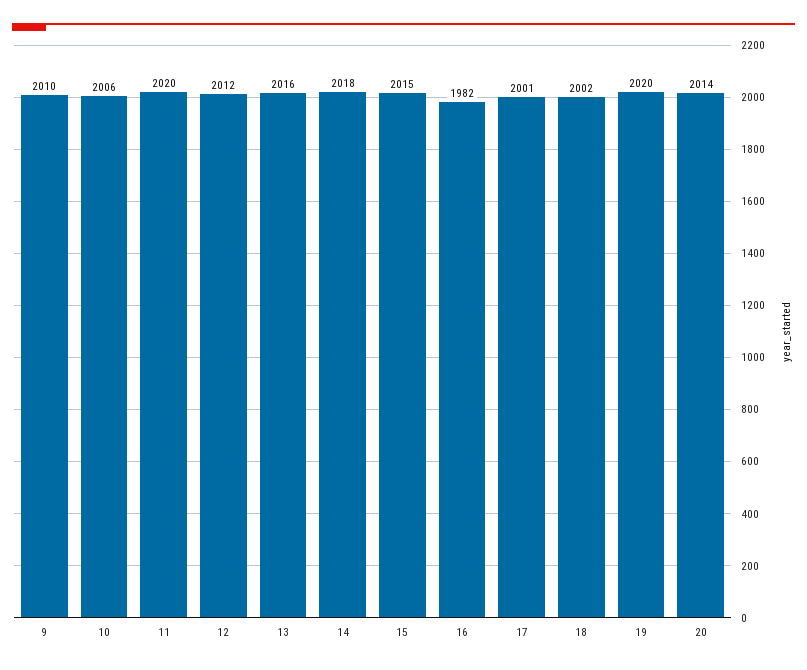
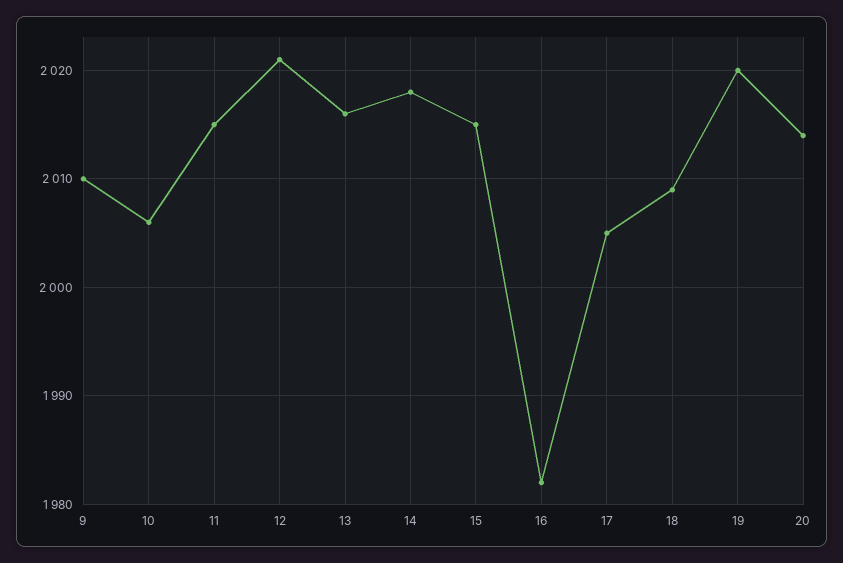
11: 2020 -> 2015
12: 2012 -> 2021
17: 2001 -> 2005
18: 2002 -> 2009

